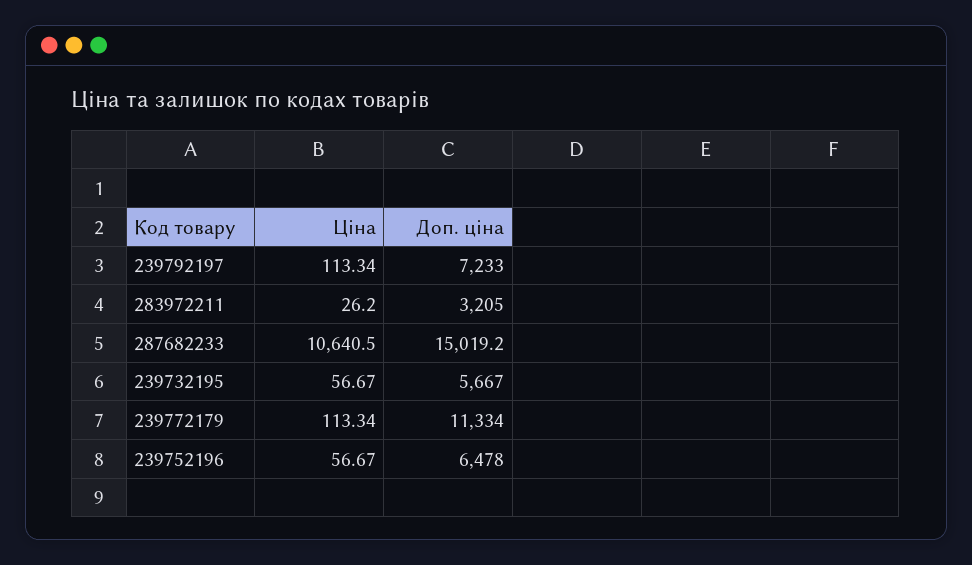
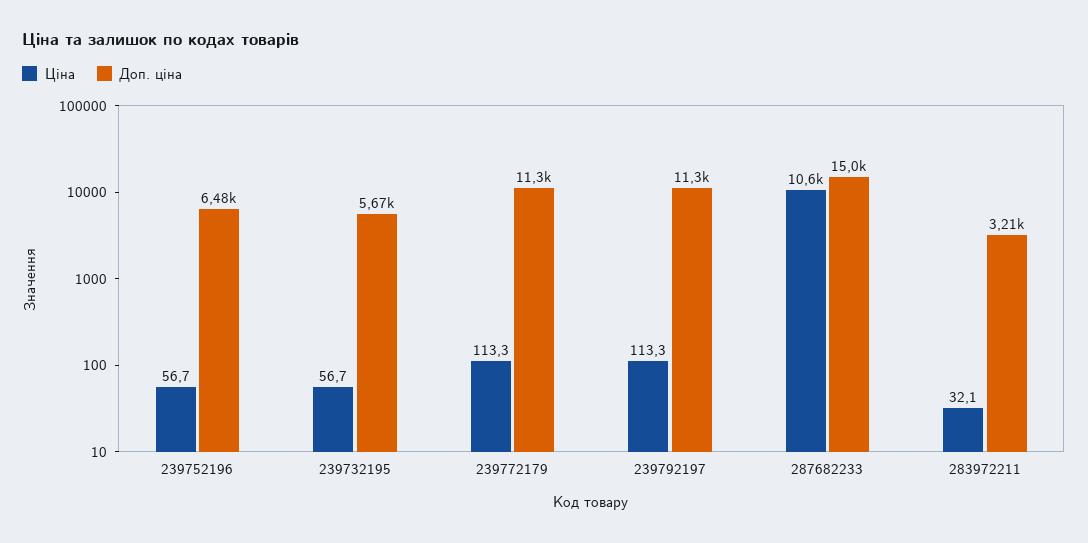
Доп. ціна, 239792197: 7233 -> 11300
Ціна, 283972211: 26.2 -> 32.1

